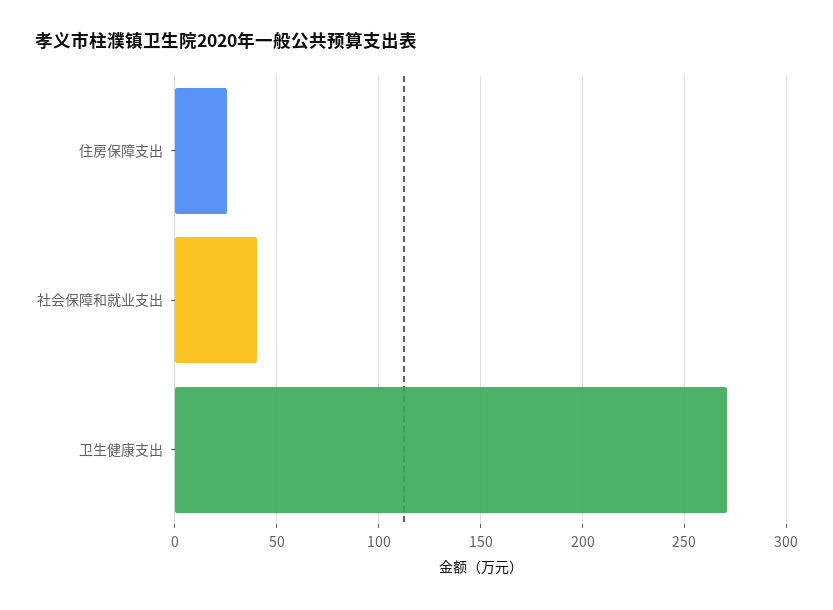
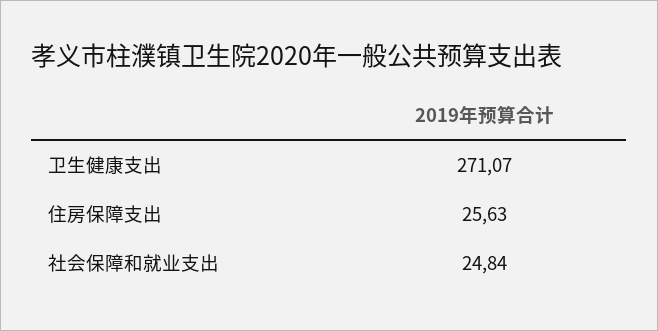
社会保障和就业支出: 40 -> 24.84

